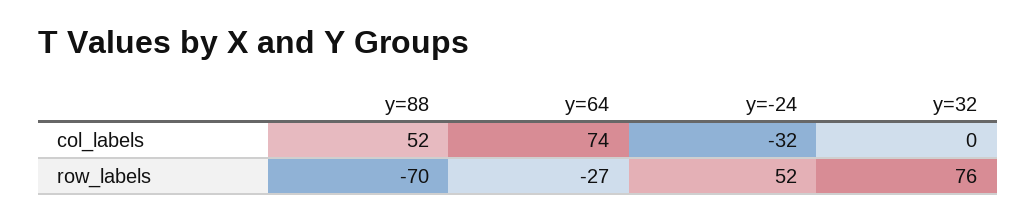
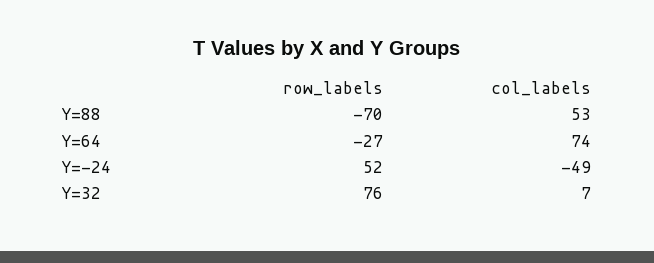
y=88, col_labels: 52 -> 53
y=-24, col_labels: -32 -> -49
y=32, col_labels: 0 -> 7

